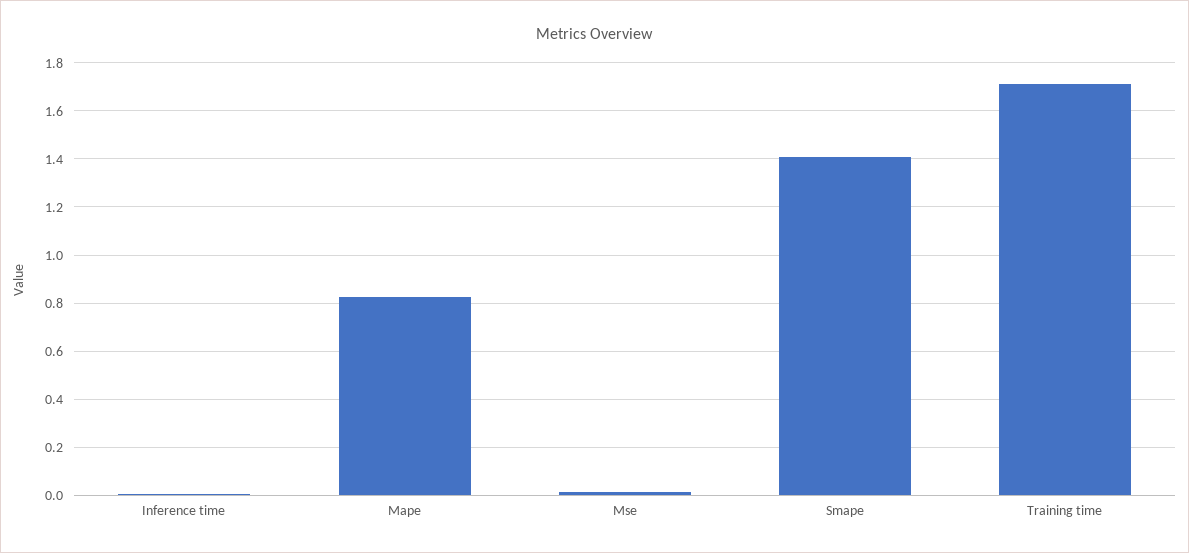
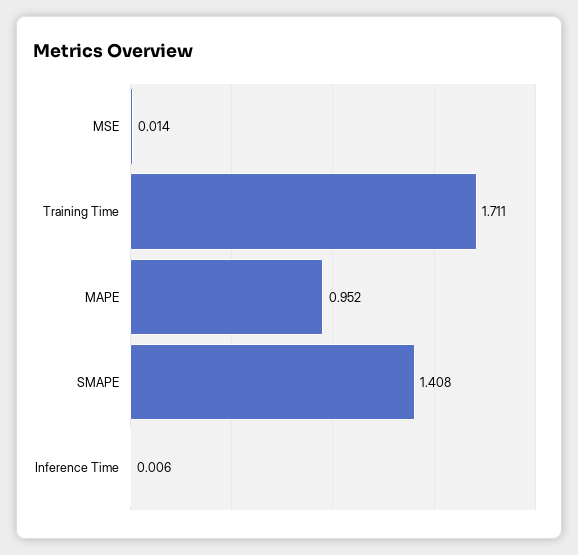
Mape: 0.825 -> 0.952

